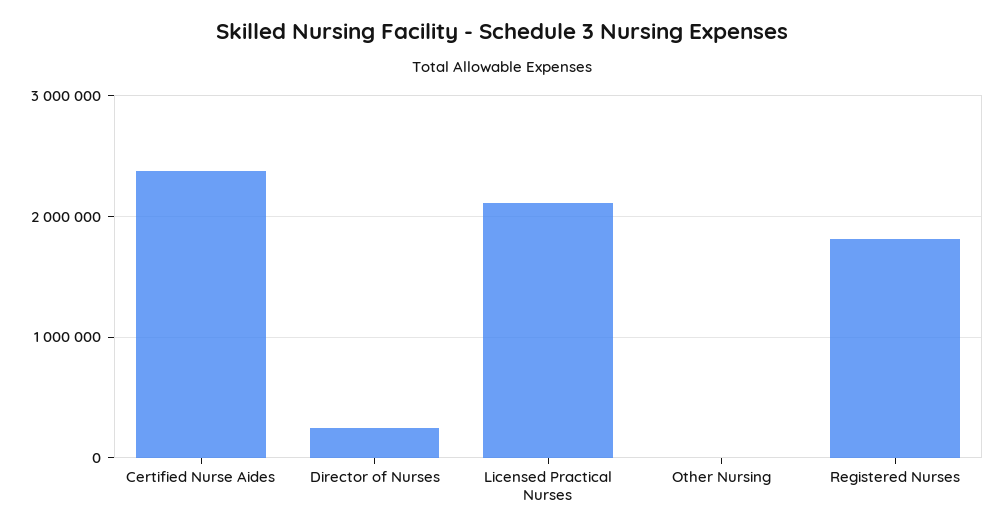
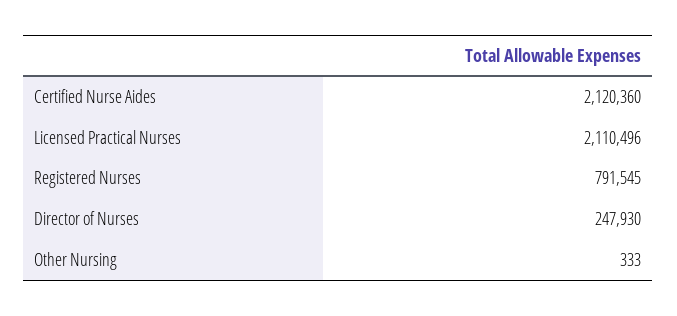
Certified Nurse Aides: 2400000 -> 2120360
Registered Nurses: 1800000 -> 791545

